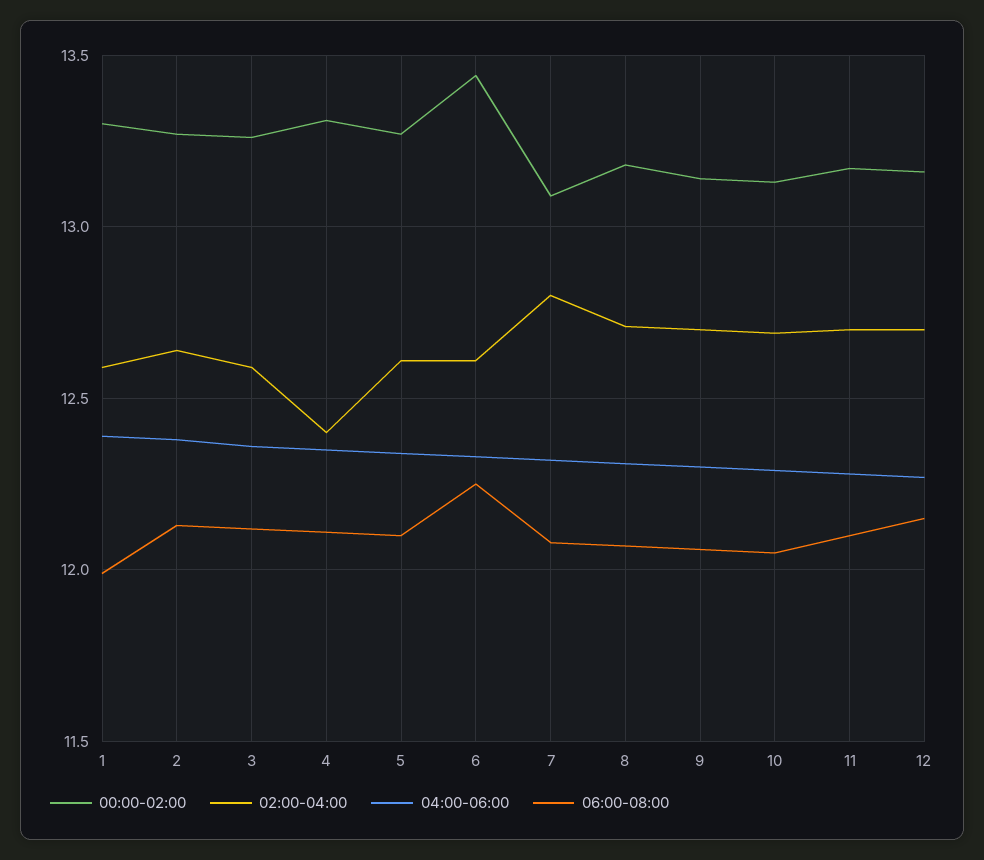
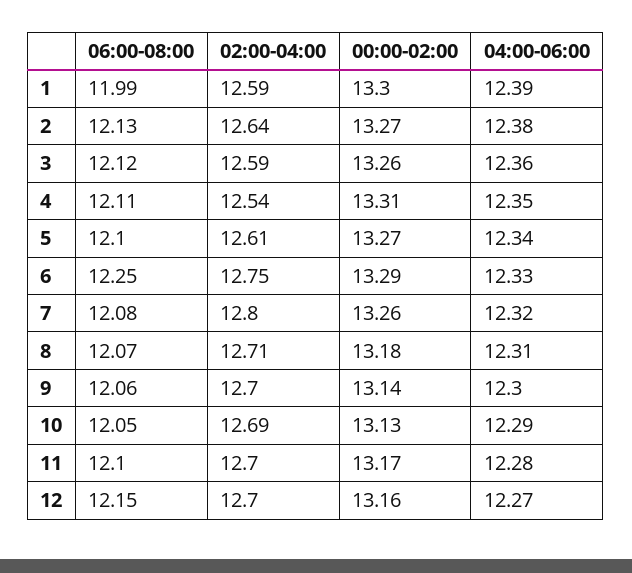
02:00-04:00, 4: 12.4 -> 12.54
00:00-02:00, 6: 13.45 -> 13.29
02:00-04:00, 6: 12.6 -> 12.75
00:00-02:00, 7: 13.1 -> 13.26

